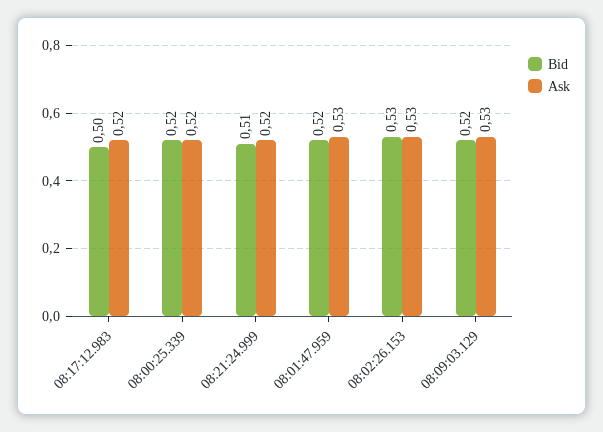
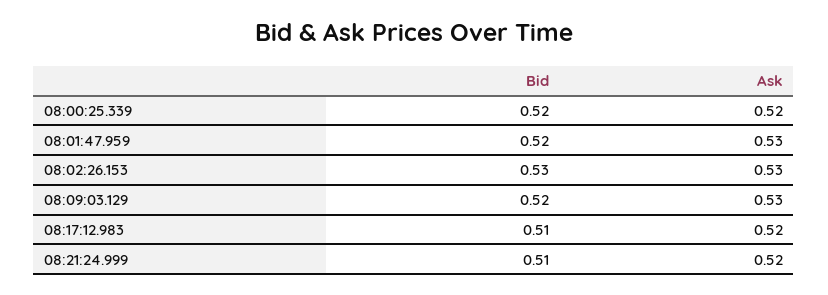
Bid, 08:17:12.983: 0.5 -> 0.51

